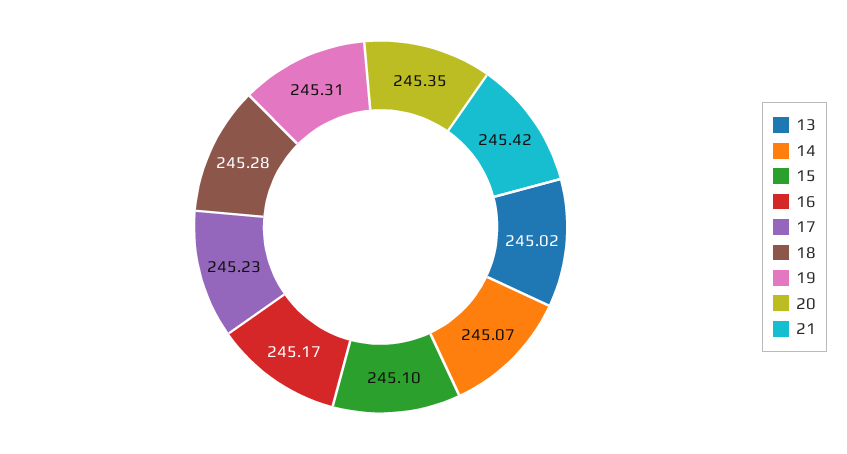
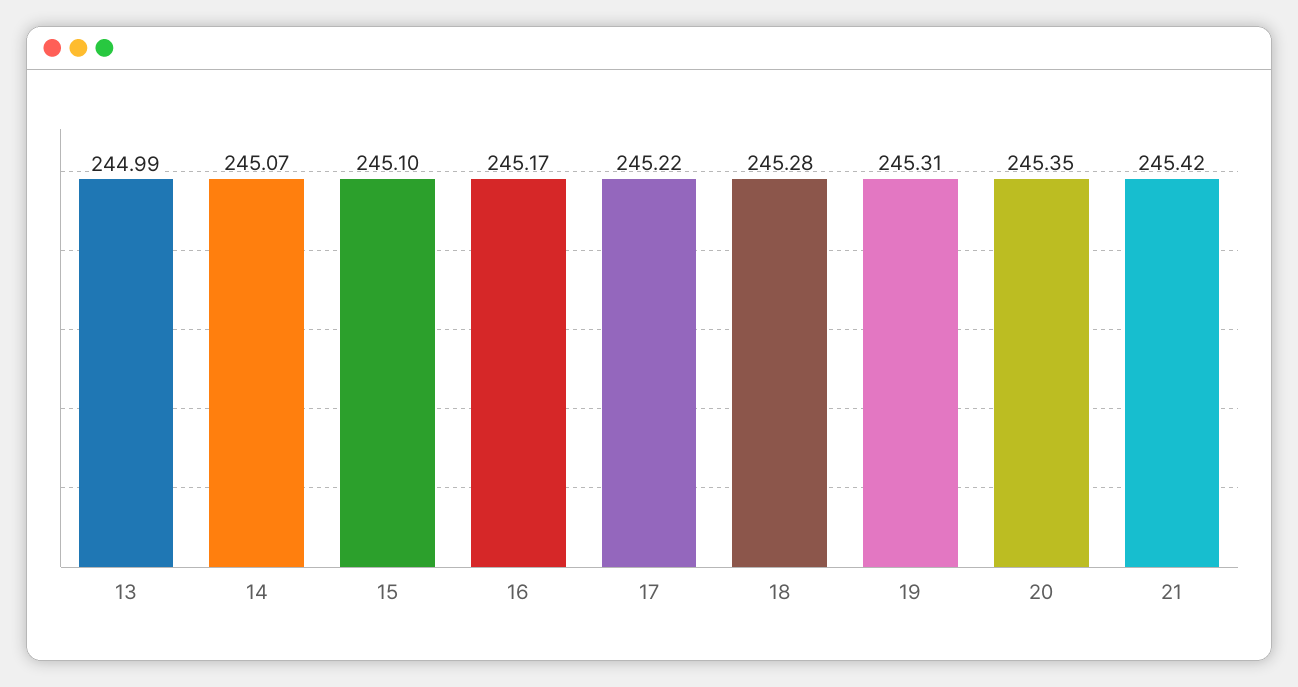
13: 245.02 -> 244.99
17: 245.23 -> 245.22

